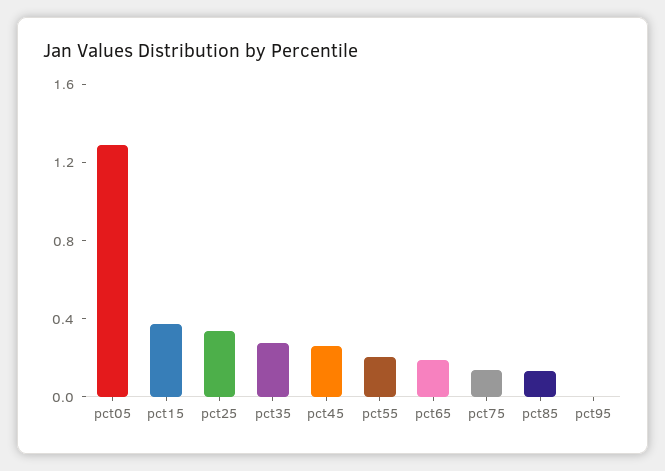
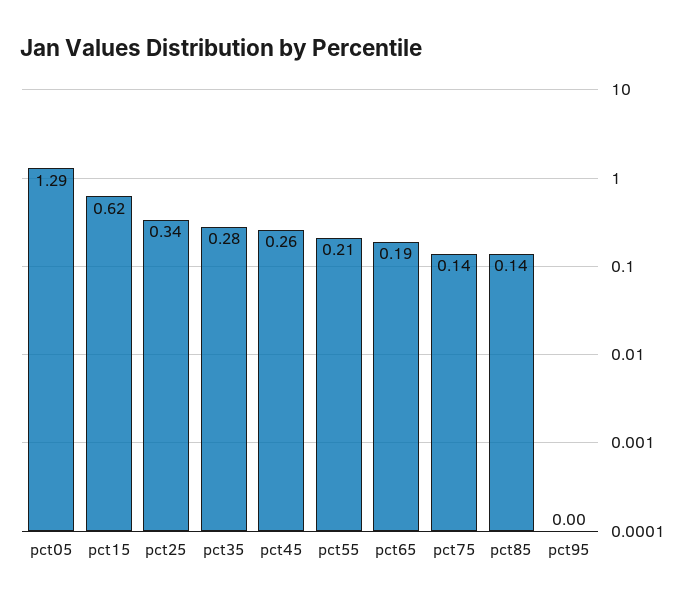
pct15: 0.4 -> 0.62

